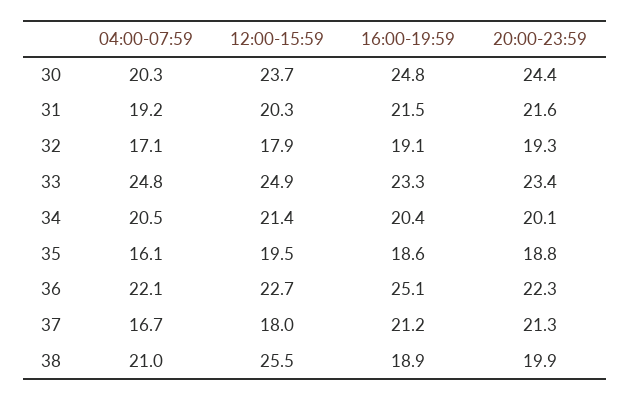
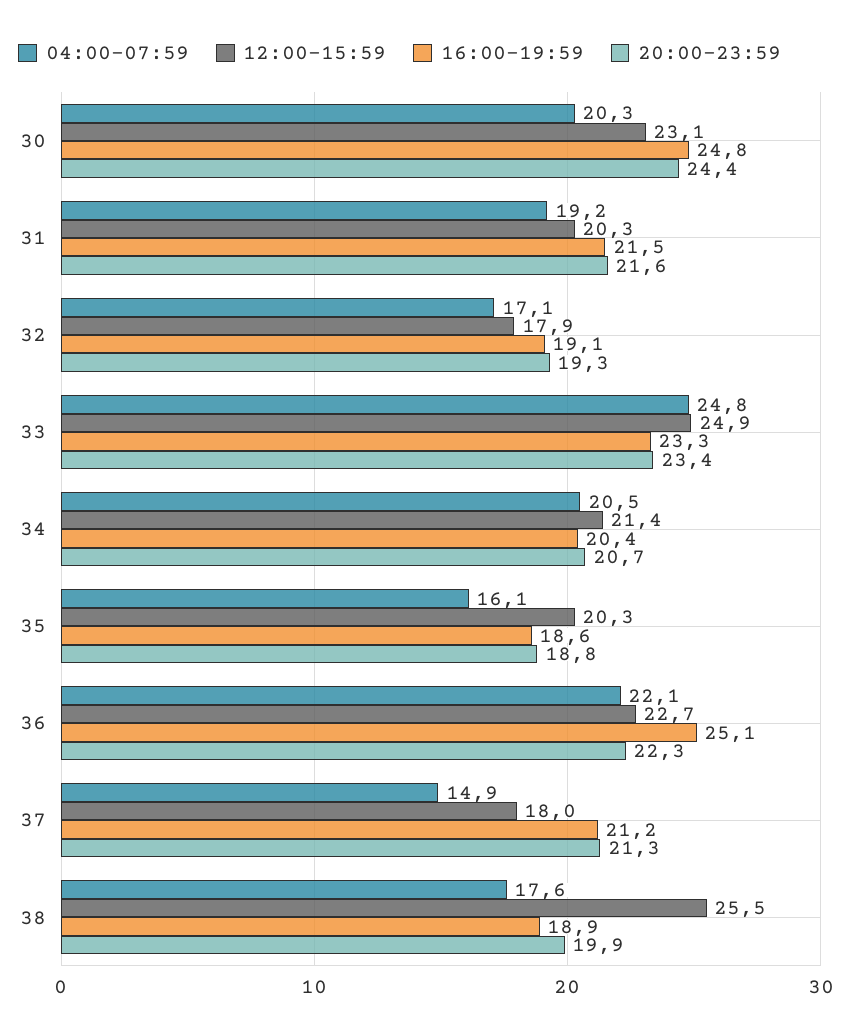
12:00-15:59, 30: 23.7 -> 23.1
20:00-23:59, 34: 20.1 -> 20.7
12:00-15:59, 35: 19.5 -> 20.3
04:00-07:59, 37: 16.7 -> 14.9
04:00-07:59, 38: 21 -> 17.6

